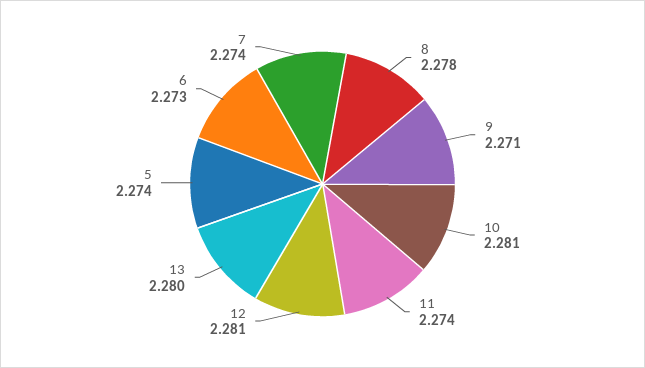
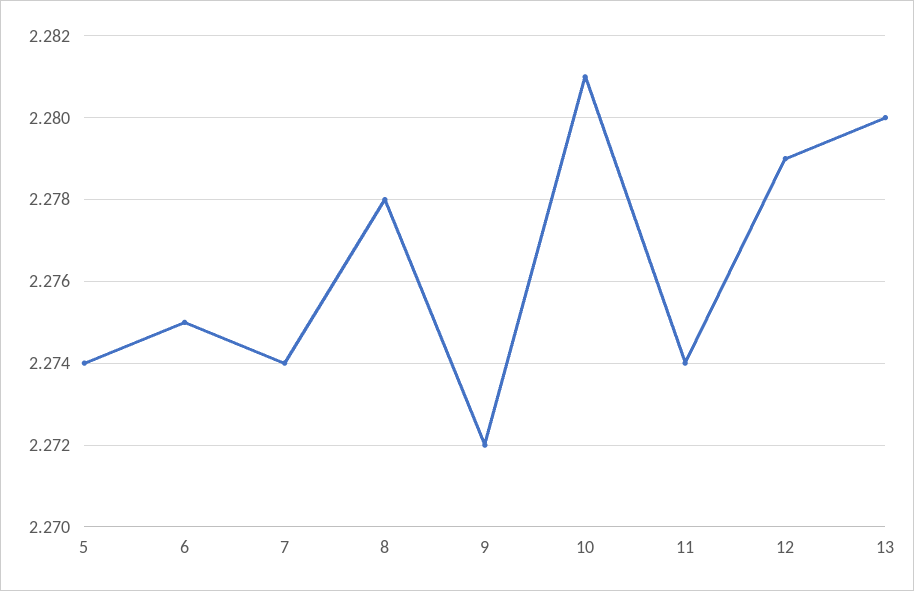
9: 2.271 -> 2.272
12: 2.281 -> 2.279
6: 2.273 -> 2.275

